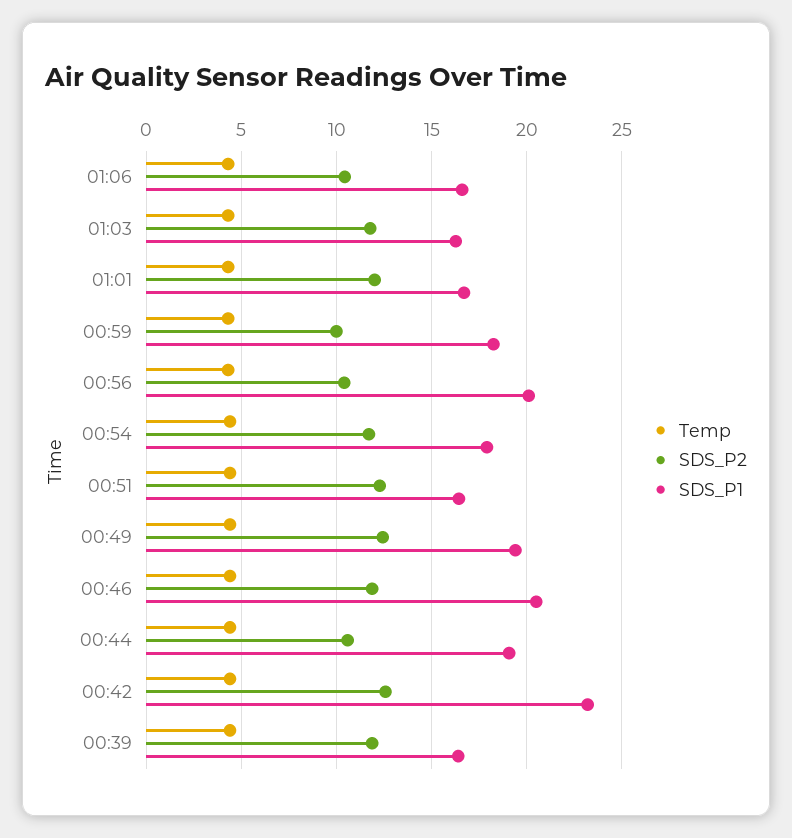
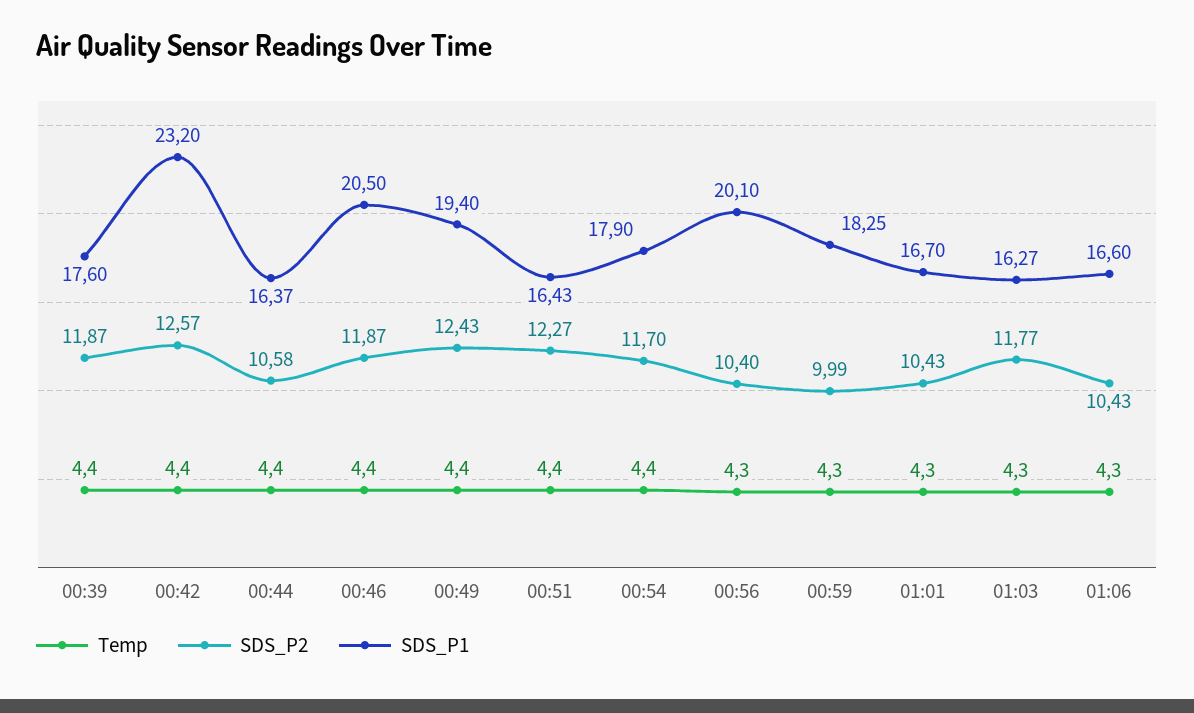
SDS_P2, 01:01: 12 -> 10.43
SDS_P1, 00:44: 19 -> 16.37
SDS_P1, 00:39: 16.5 -> 17.6

